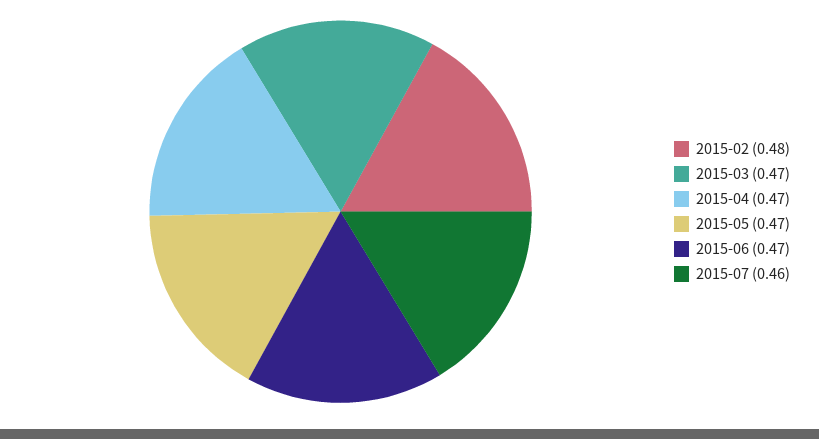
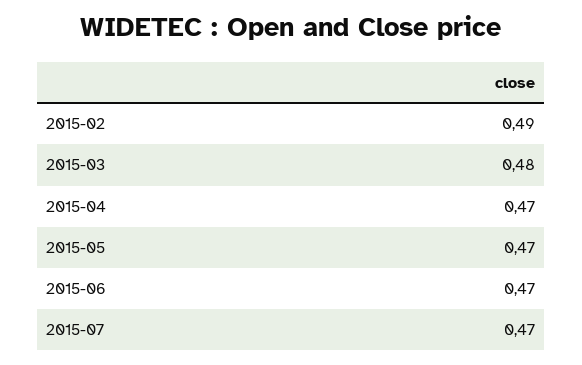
2015-02: 0.48 -> 0.49
2015-03: 0.47 -> 0.48
2015-07: 0.46 -> 0.47

